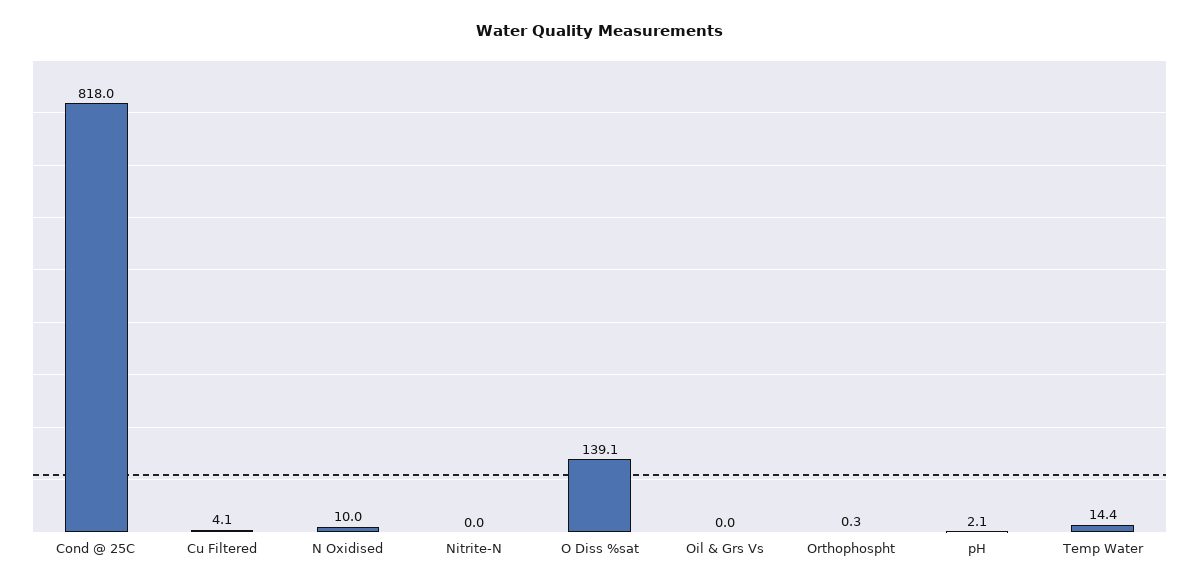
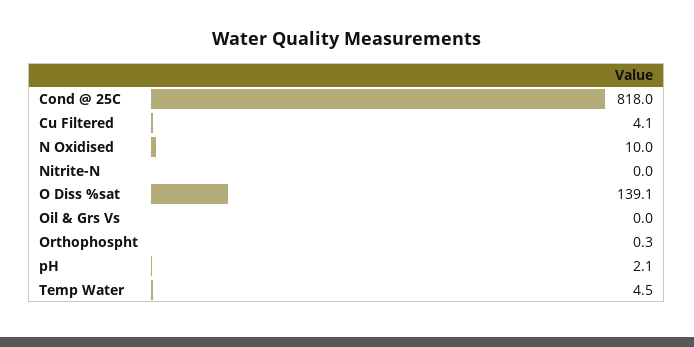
Temp Water: 14.4 -> 4.5

